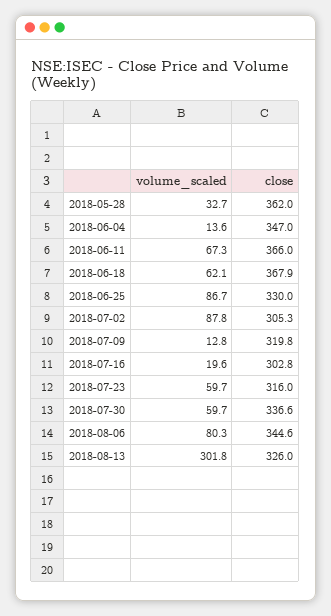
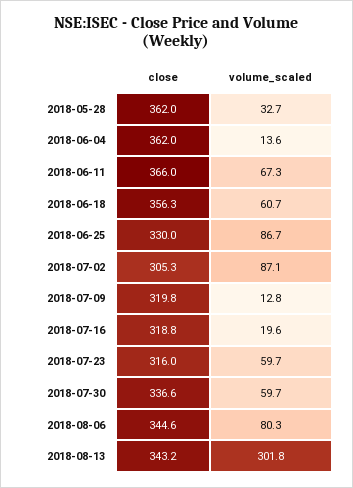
close, 2018-06-04: 347 -> 362
volume_scaled, 2018-06-18: 62.1 -> 60.7
close, 2018-06-18: 367.9 -> 356.3
volume_scaled, 2018-07-02: 87.8 -> 87.1
close, 2018-07-16: 302.8 -> 318.8
close, 2018-08-13: 326 -> 343.2

